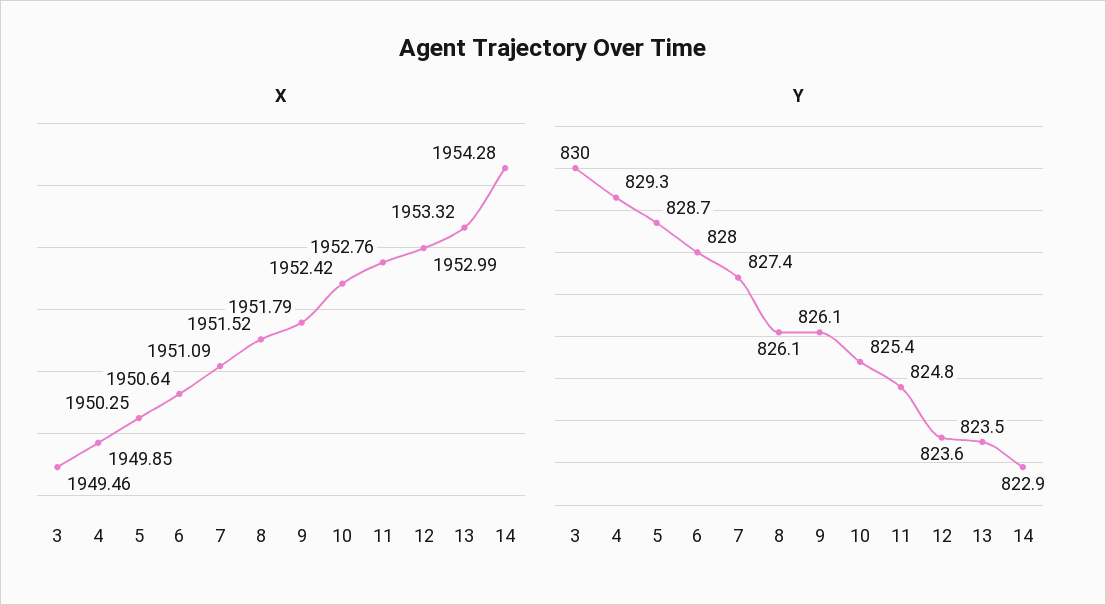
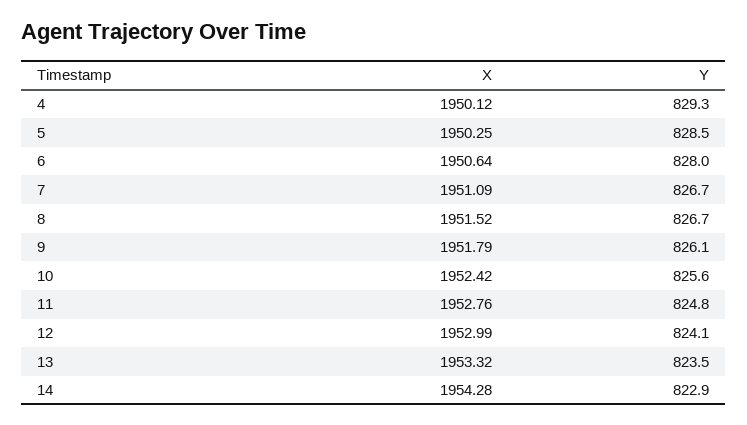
X, 3: 1949.46 -> none
X, 4: 1949.85 -> 1950.12
Y, 3: 830 -> none
Y, 5: 828.7 -> 828.5
Y, 7: 827.4 -> 826.7
Y, 8: 826.1 -> 826.7
Y, 10: 825.4 -> 825.6
Y, 12: 823.6 -> 824.1

